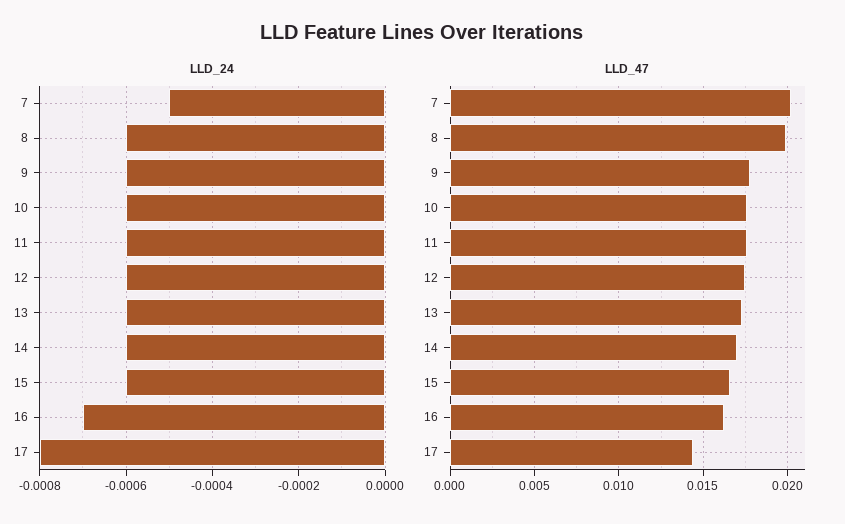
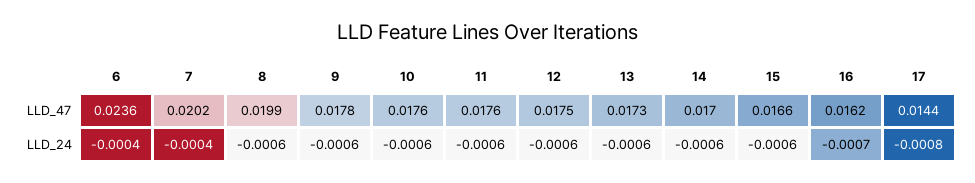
LLD_24, 7: -0.0005 -> -0.0004
LLD_47, 6: none -> 0.0236
LLD_24, 6: none -> -0.0004

